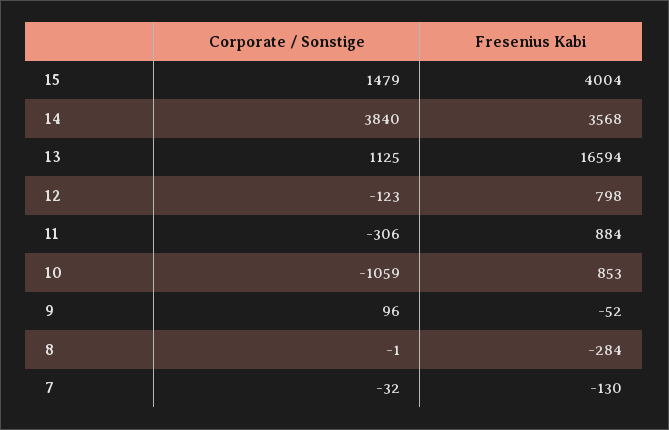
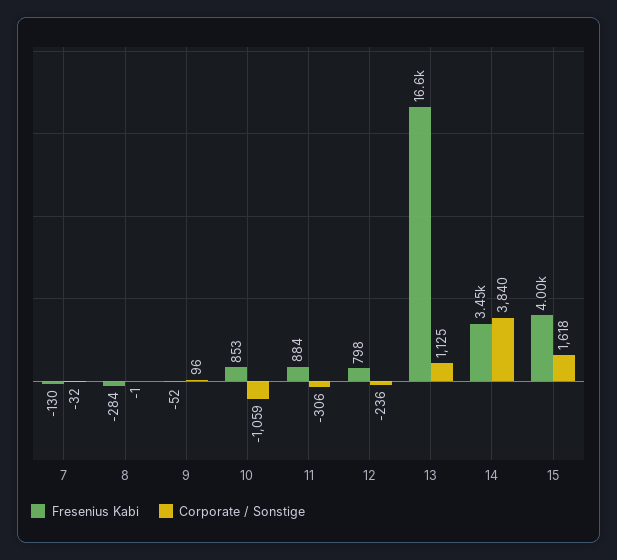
Corporate / Sonstige, 15: 1479 -> 1618
Fresenius Kabi, 14: 3568 -> 3450
Corporate / Sonstige, 12: -123 -> -236

